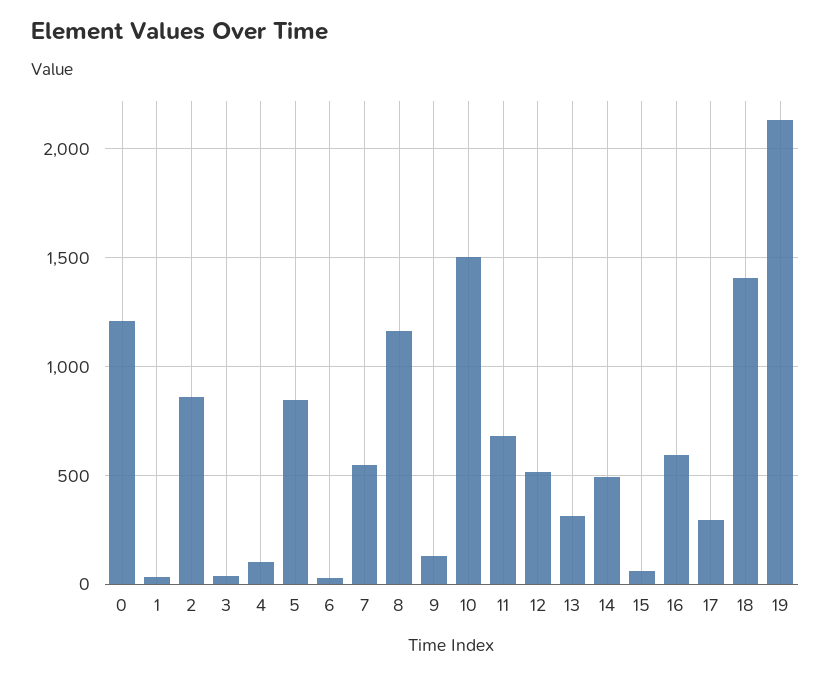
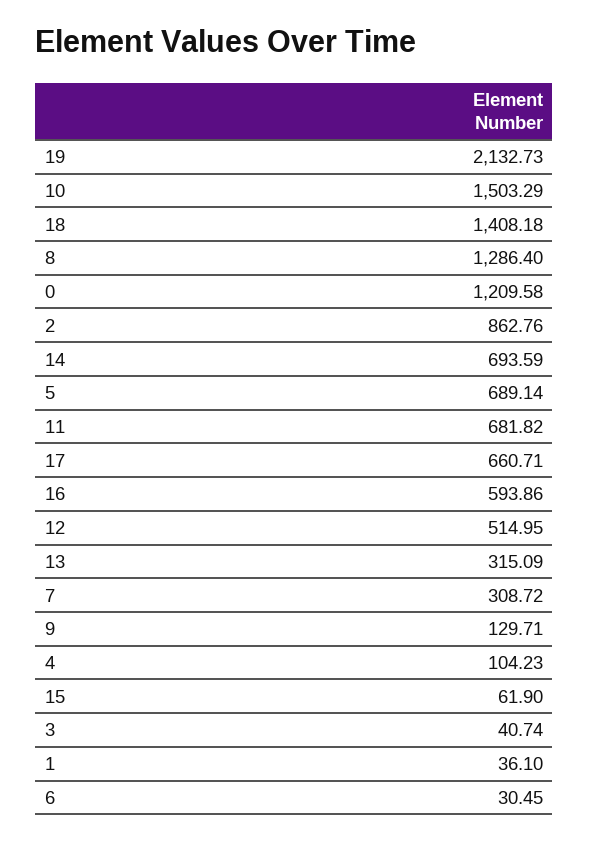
5: 850 -> 689.14
7: 550 -> 308.72
8: 1150 -> 1286.4
14: 500 -> 693.59
17: 300 -> 660.71

